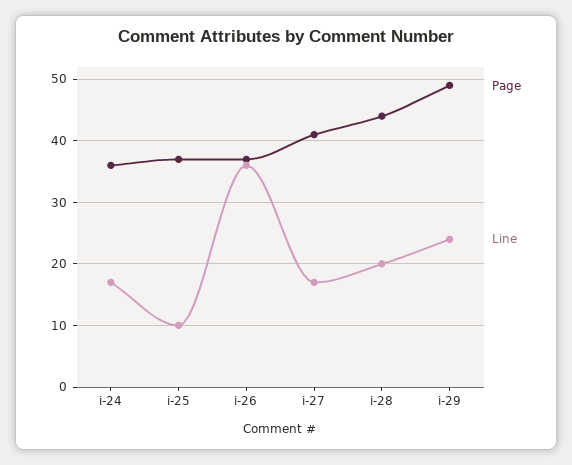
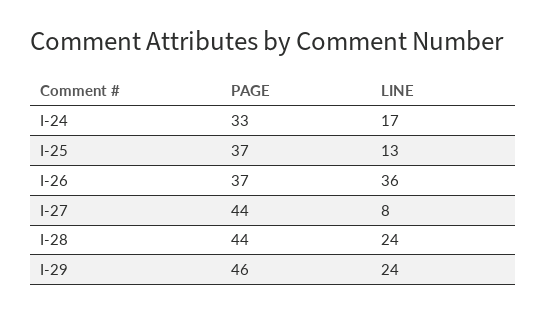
Page, i-24: 36 -> 33
Line, i-25: 10 -> 13
Page, i-27: 41 -> 44
Line, i-27: 17 -> 8
Line, i-28: 20 -> 24
Page, i-29: 49 -> 46

